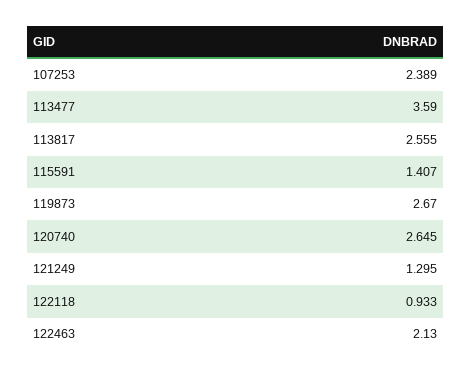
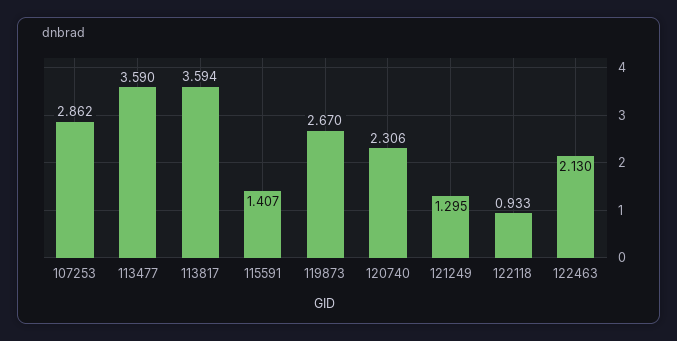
107253: 2.389 -> 2.862
113817: 2.555 -> 3.594
120740: 2.645 -> 2.306

